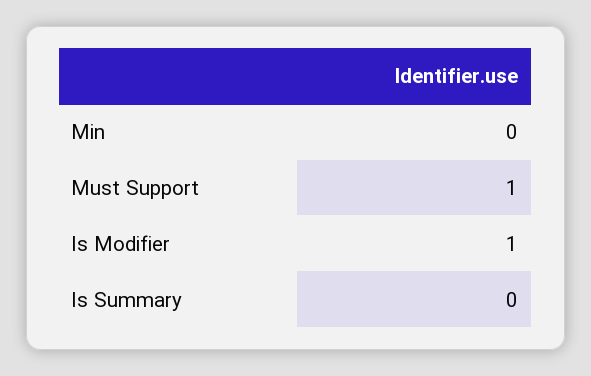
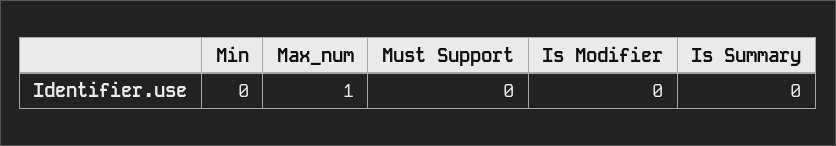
Must Support: 1 -> 0
Is Modifier: 1 -> 0
Max_num: none -> 1

